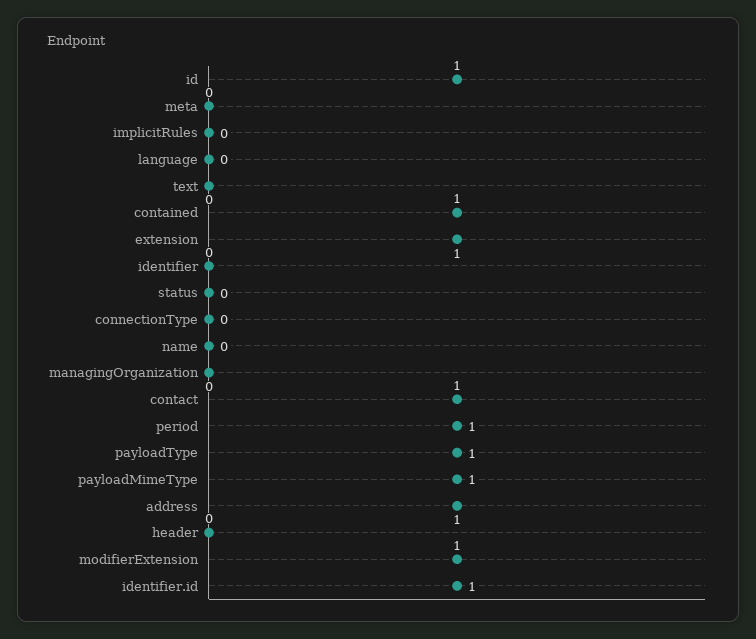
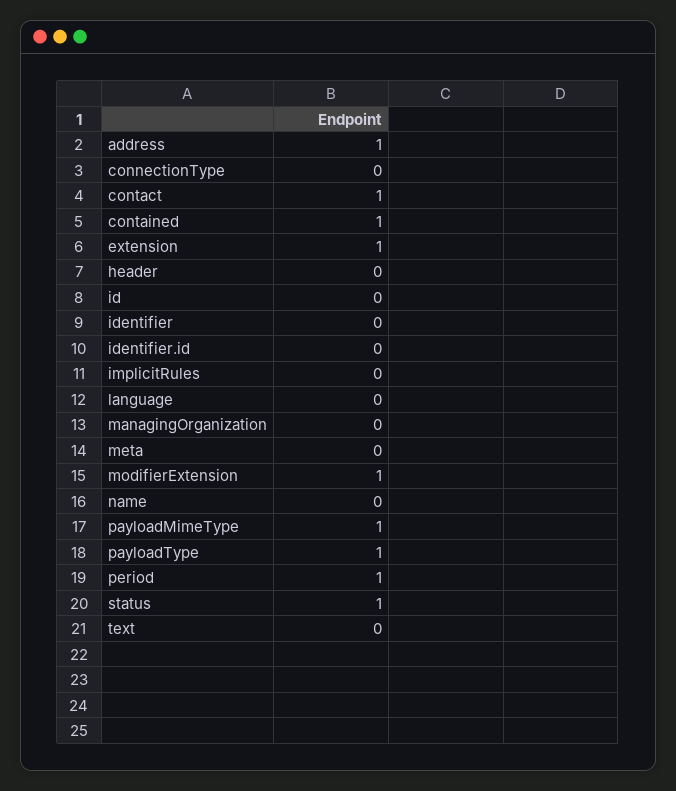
id: 1 -> 0
status: 0 -> 1
identifier.id: 1 -> 0

